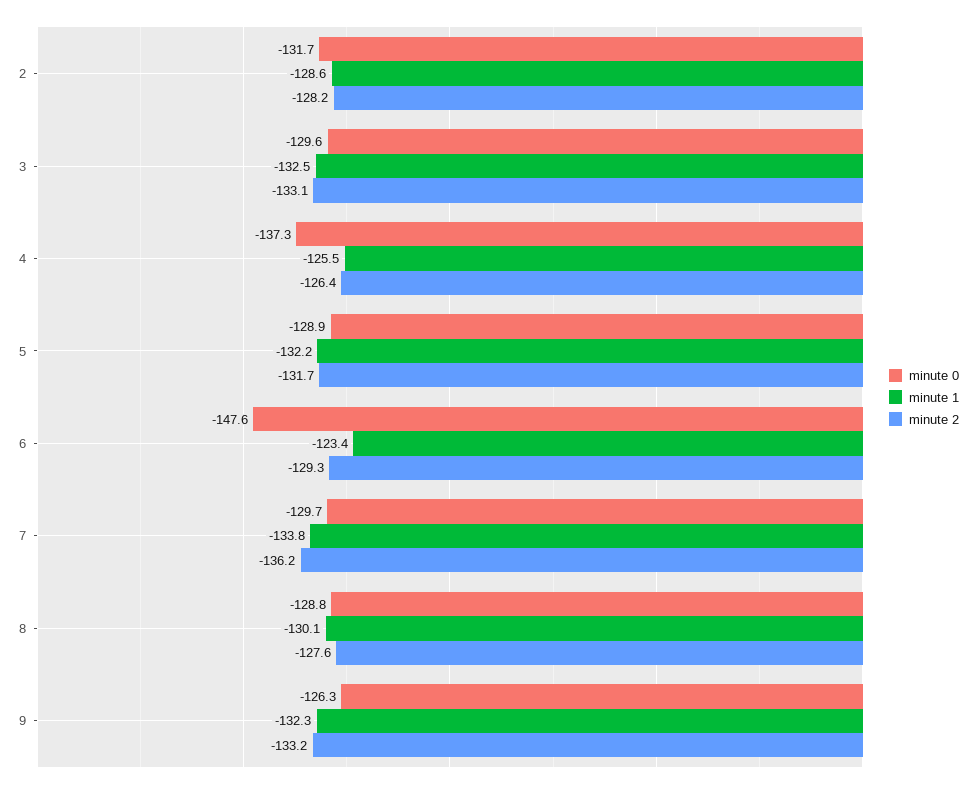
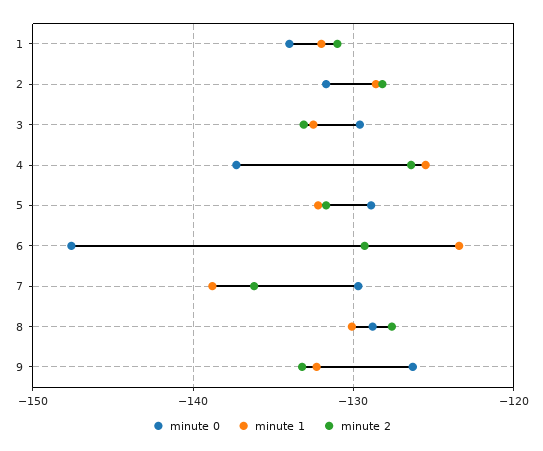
minute 1, 7: -133.8 -> -139
minute 0, 1: none -> -134
minute 1, 1: none -> -132
minute 2, 1: none -> -131

